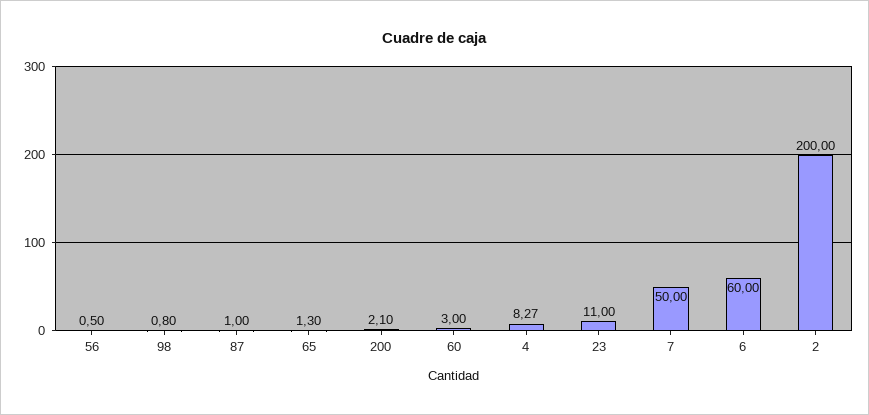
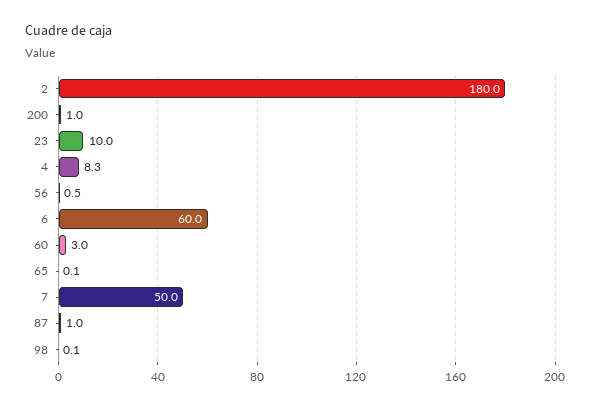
98: 0.8 -> 0.1
65: 1.3 -> 0.1
200: 2.1 -> 1
23: 11 -> 10
2: 200 -> 180

